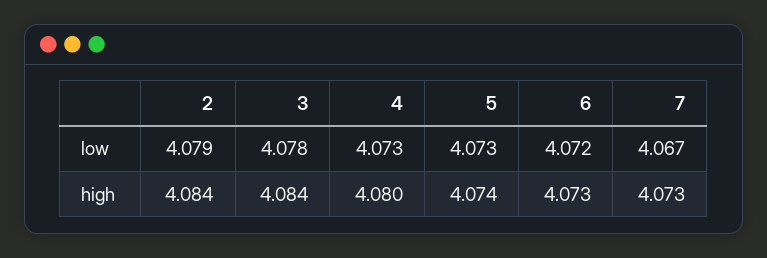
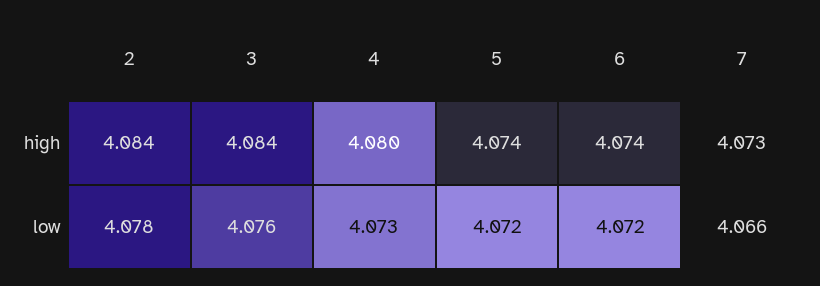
2, low: 4.079 -> 4.078
3, low: 4.078 -> 4.076
5, low: 4.073 -> 4.072
7, low: 4.067 -> 4.066
6, high: 4.073 -> 4.074

